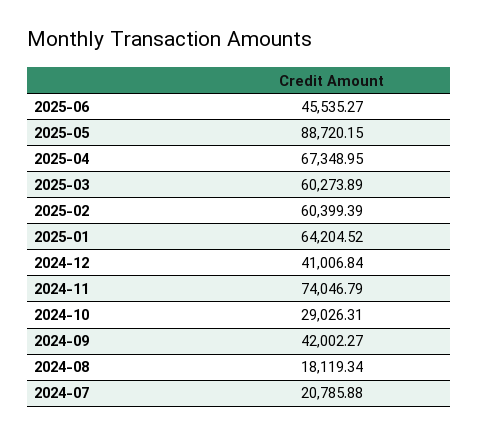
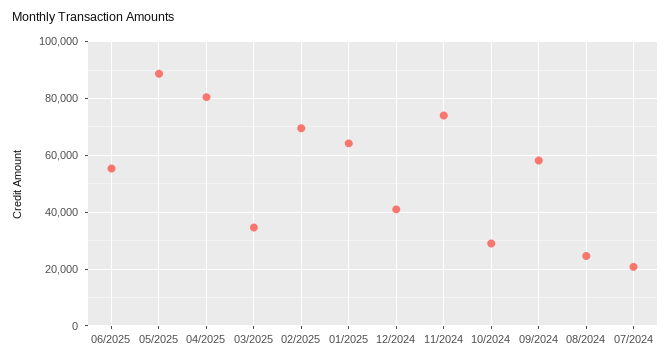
2025-06: 45535.27 -> 55000
2025-04: 67348.95 -> 80000
2025-03: 60273.89 -> 35000
2025-02: 60399.39 -> 70000
2024-09: 42002.27 -> 57500
2024-08: 18119.34 -> 25000

